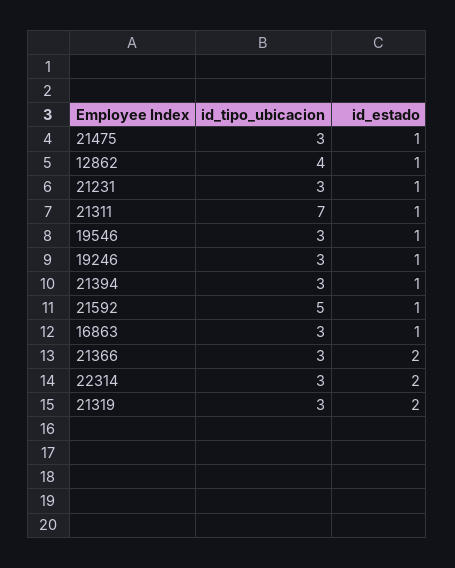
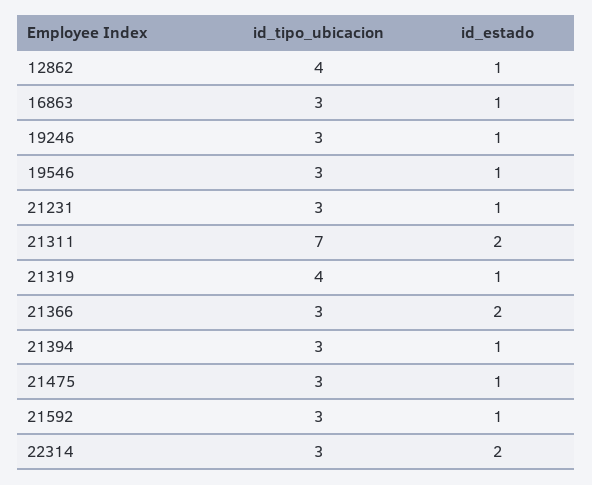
id_estado, 21311: 1 -> 2
id_tipo_ubicacion, 21592: 5 -> 3
id_tipo_ubicacion, 21319: 3 -> 4
id_estado, 21319: 2 -> 1

